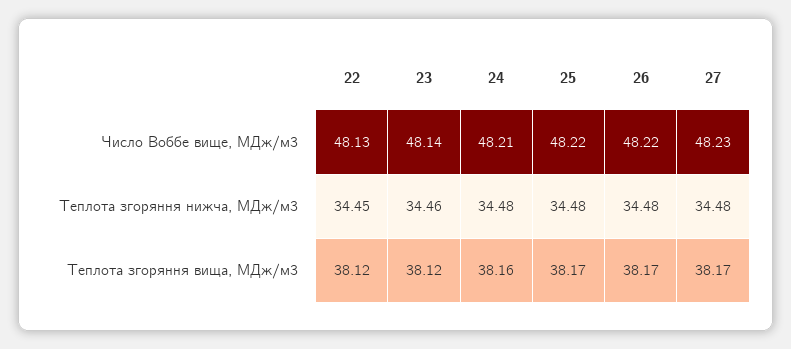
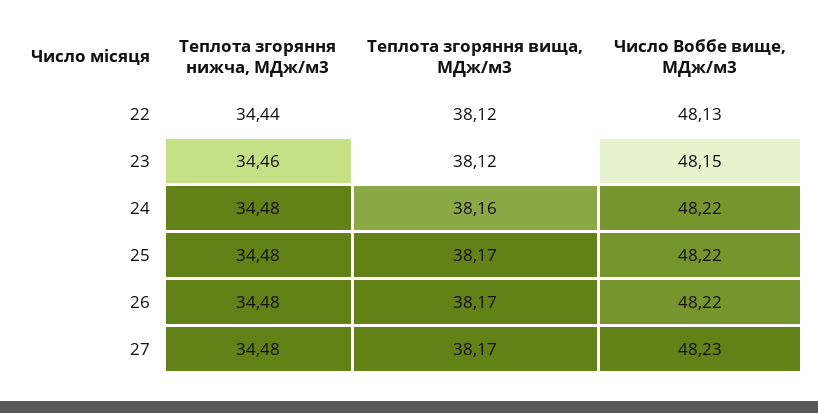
23, Число Воббе вище, МДж/м3: 48.14 -> 48.15
24, Число Воббе вище, МДж/м3: 48.21 -> 48.22
22, Теплота згоряння нижча, МДж/м3: 34.45 -> 34.44

